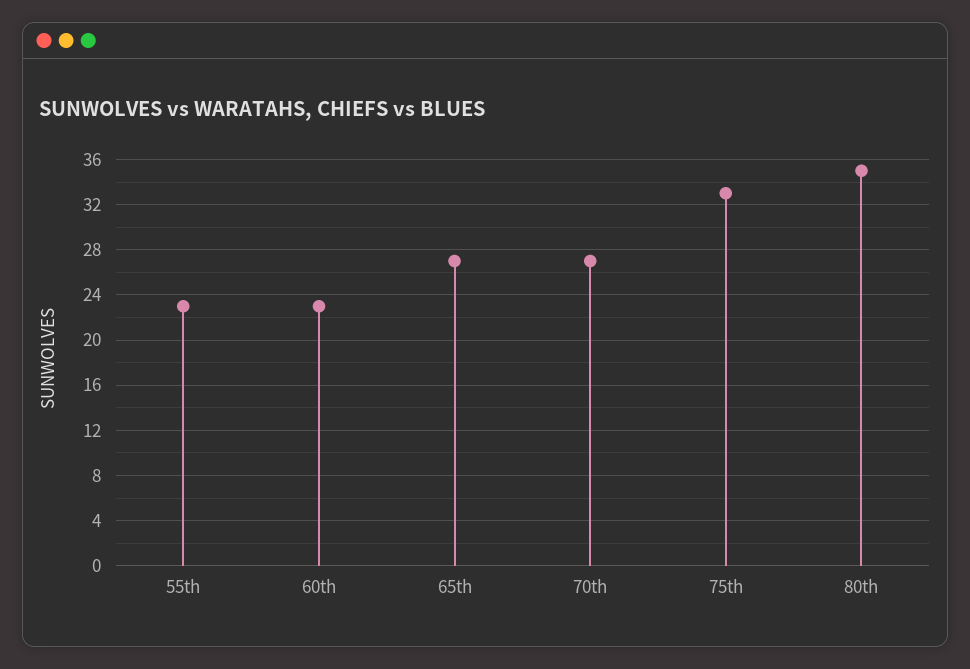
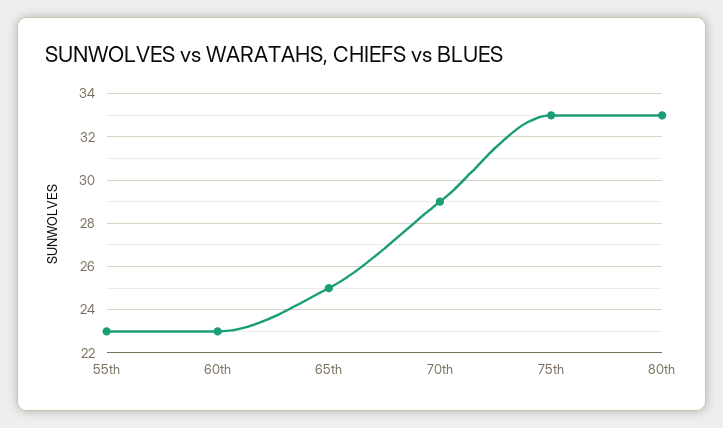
65th: 27 -> 25
70th: 27 -> 29
80th: 35 -> 33

